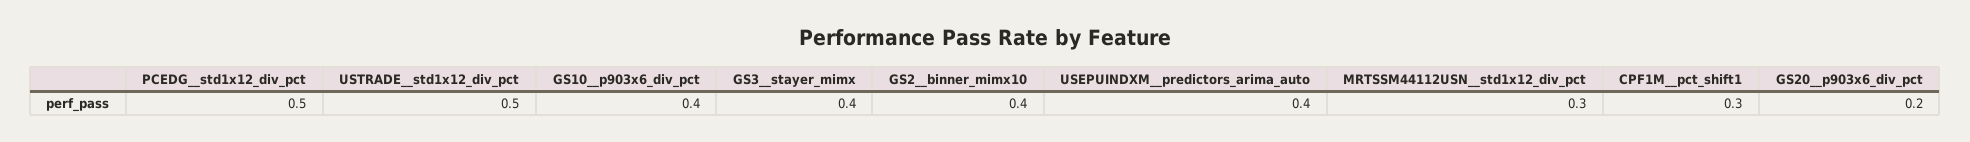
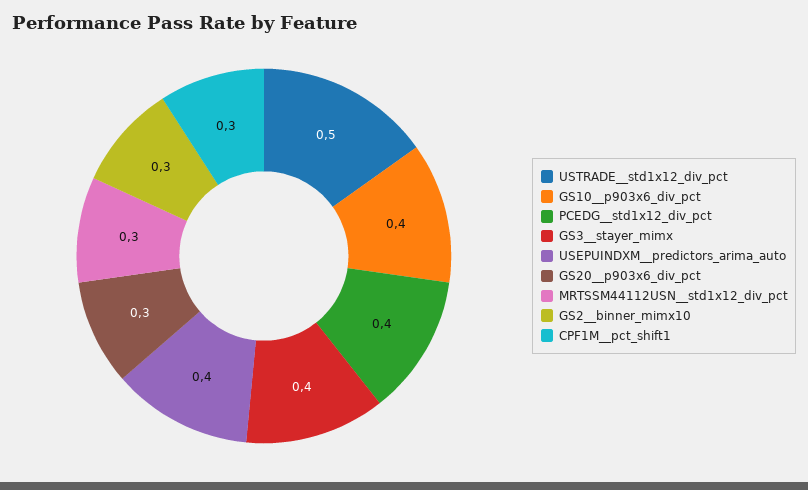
PCEDG__std1x12_div_pct: 0.5 -> 0.4
GS2__binner_mimx10: 0.4 -> 0.3
GS20__p903x6_div_pct: 0.2 -> 0.3

